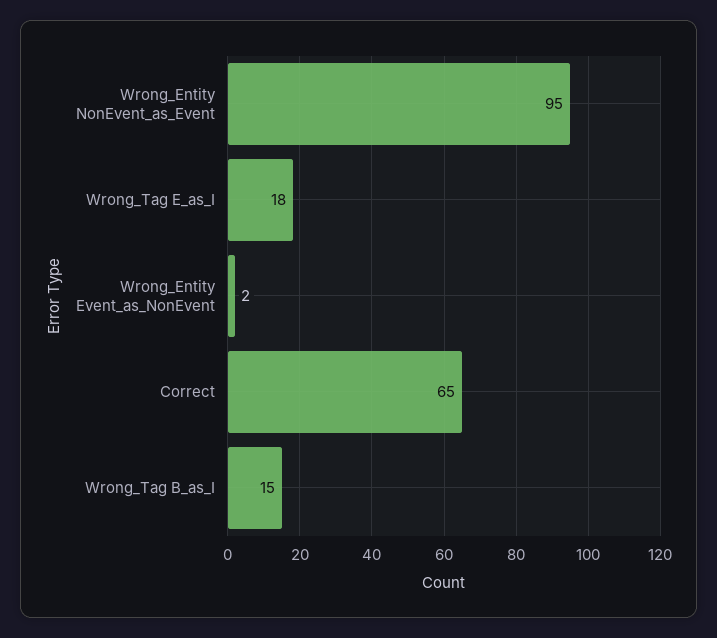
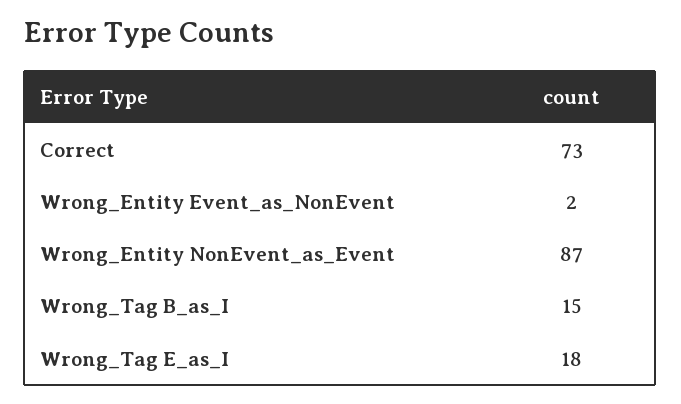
Wrong_Entity NonEvent_as_Event: 95 -> 87
Correct: 65 -> 73

